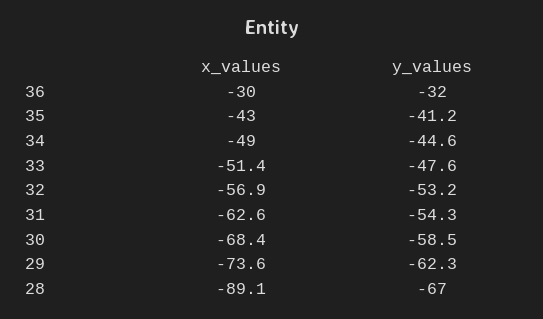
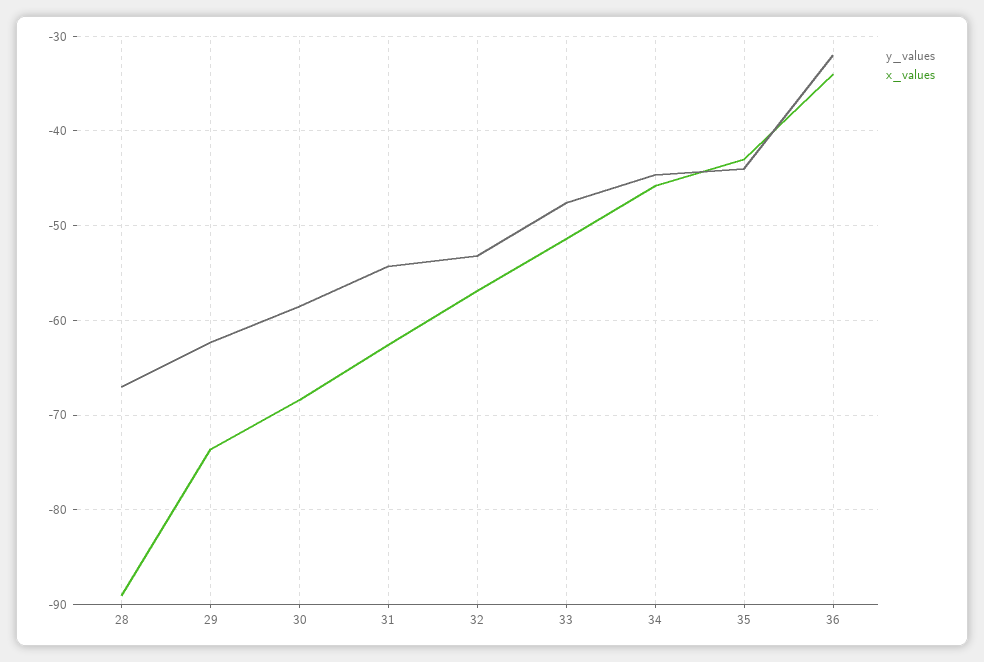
x_values, 36: -30 -> -34
y_values, 35: -41.2 -> -44
x_values, 34: -49 -> -46

